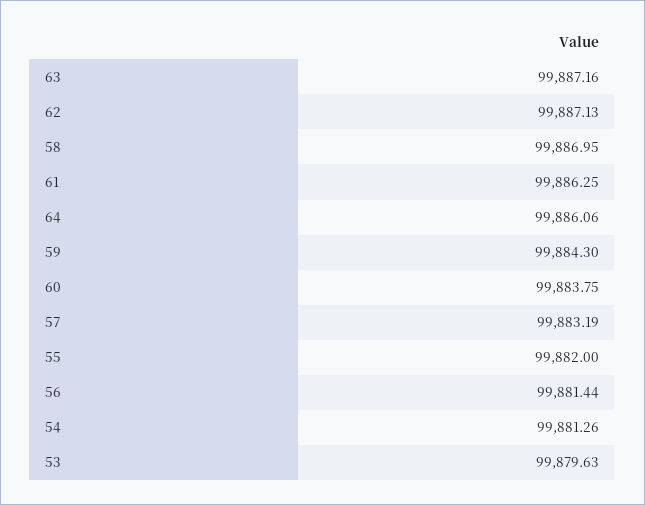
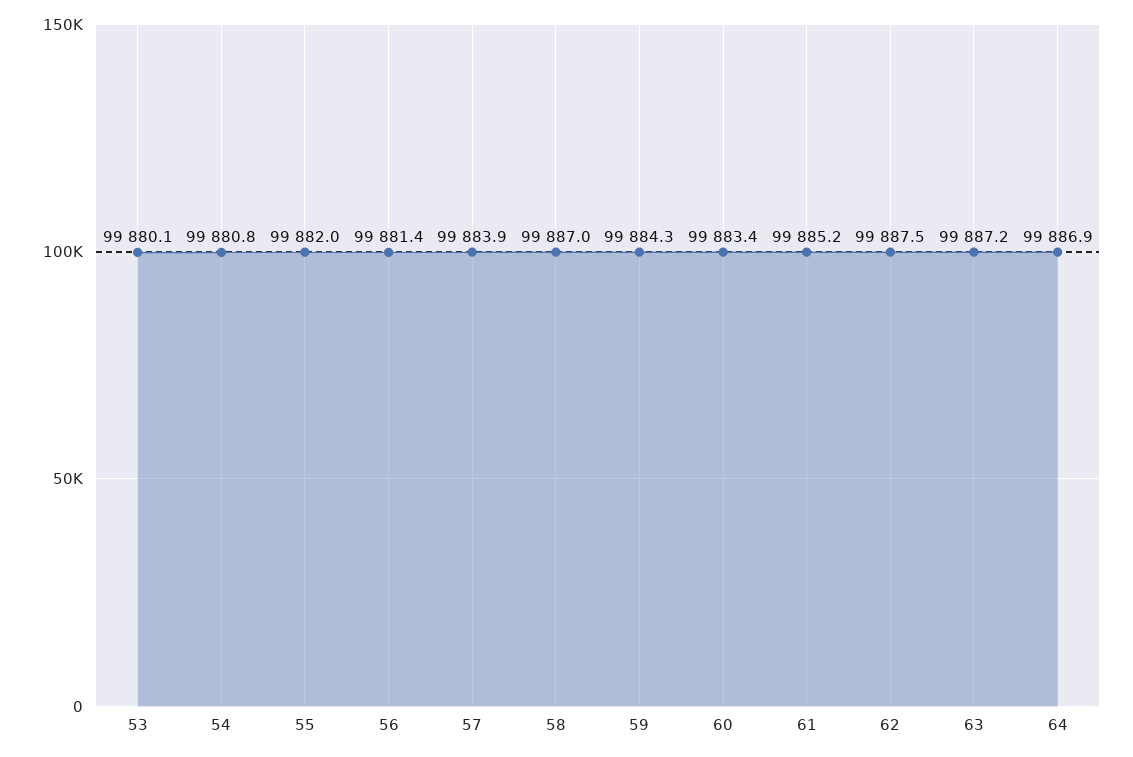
62: 99887.13 -> 99887.5
61: 99886.25 -> 99885.2
64: 99886.06 -> 99886.9
60: 99883.75 -> 99883.4
57: 99883.19 -> 99883.9
54: 99881.26 -> 99880.8
53: 99879.63 -> 99880.1

